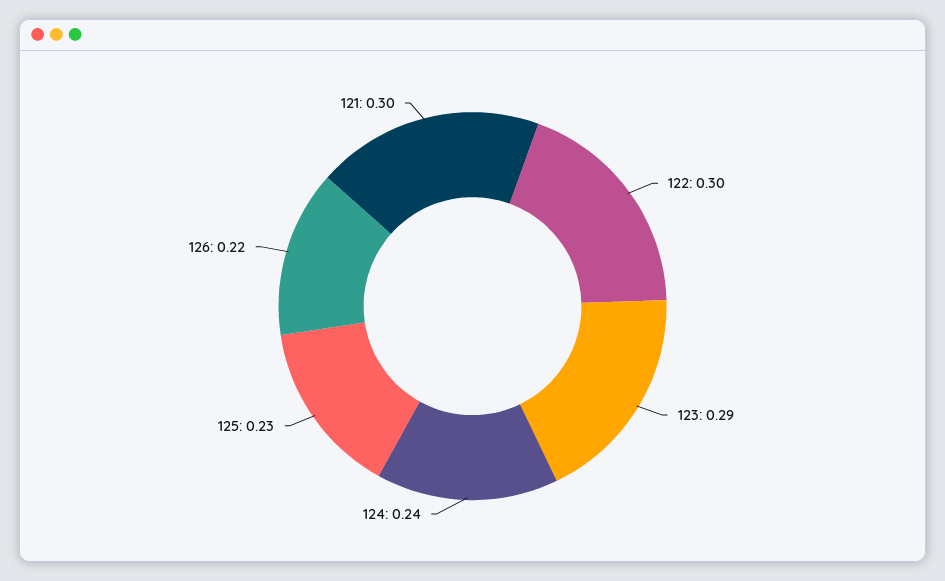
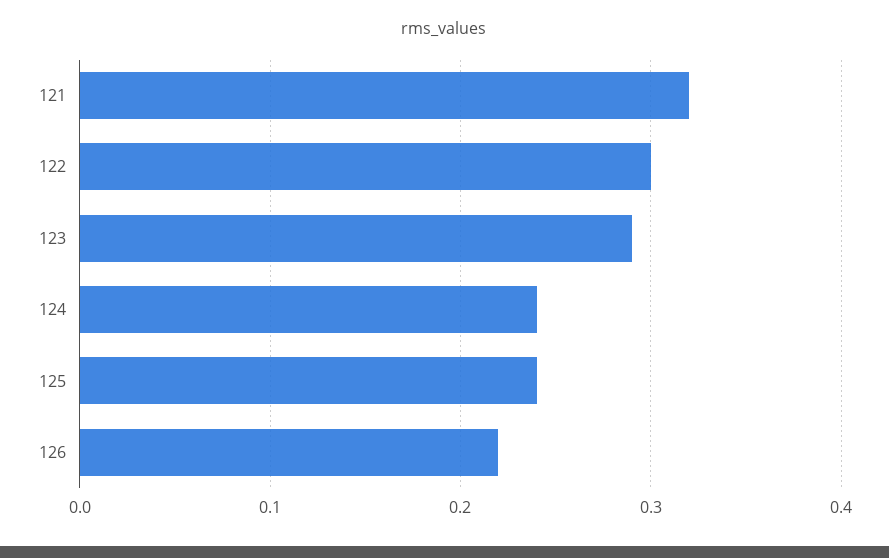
125: 0.23 -> 0.24
121: 0.3 -> 0.32

